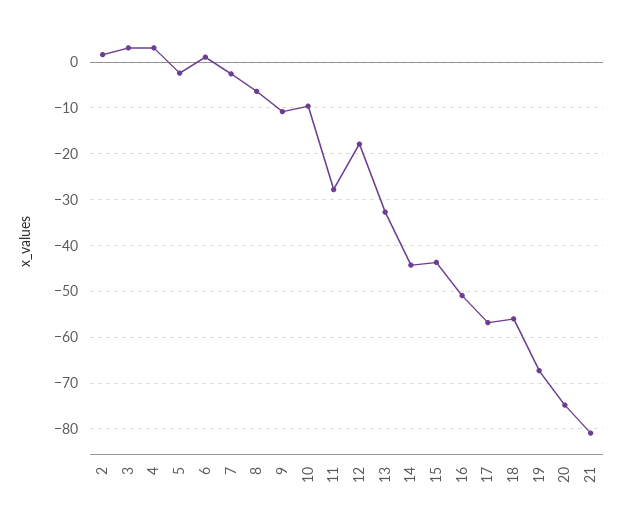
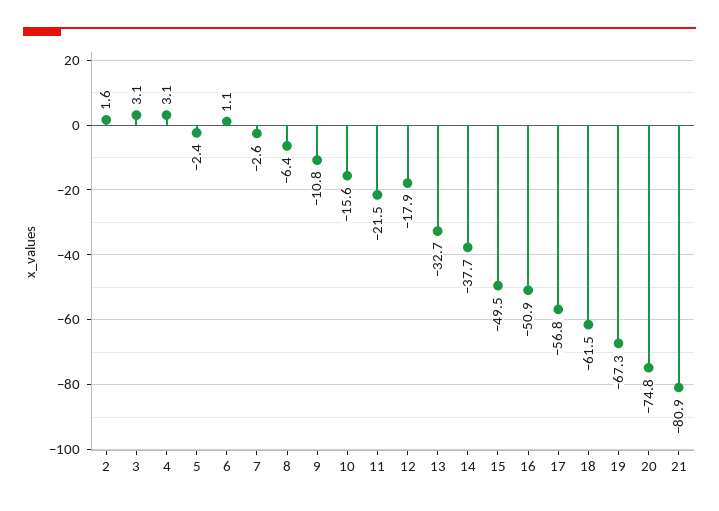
10: -10 -> -15.6
11: -28 -> -21.5
14: -44 -> -37.7
15: -44 -> -49.5
18: -56 -> -61.5

